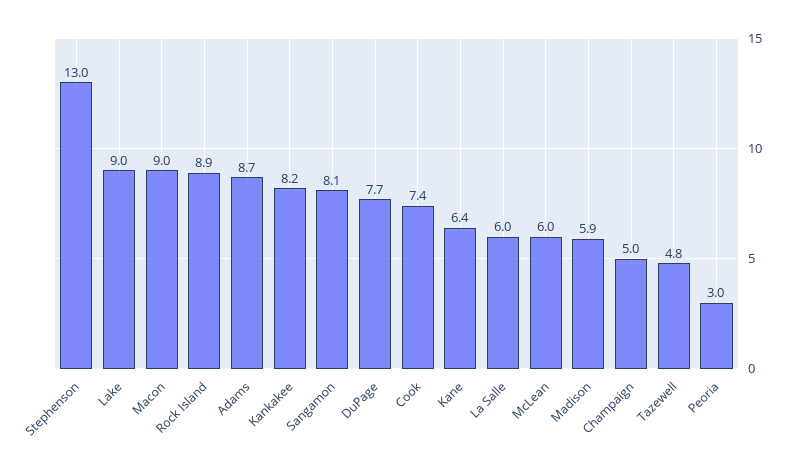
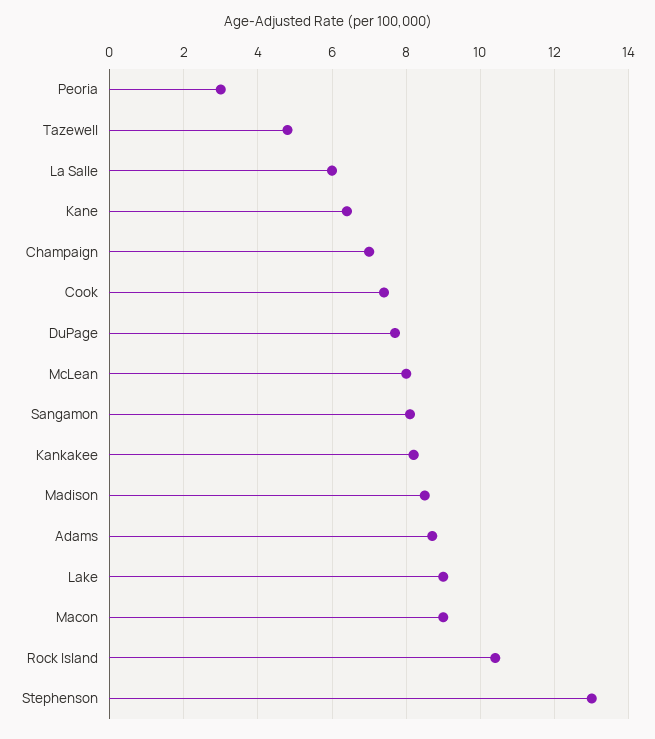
Rock Island: 8.9 -> 10.5
McLean: 6 -> 8
Madison: 5.9 -> 8.5
Champaign: 5 -> 7

